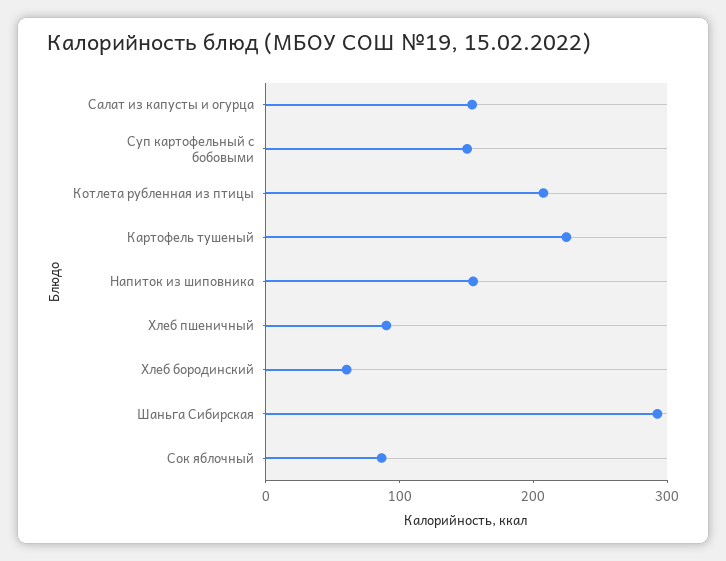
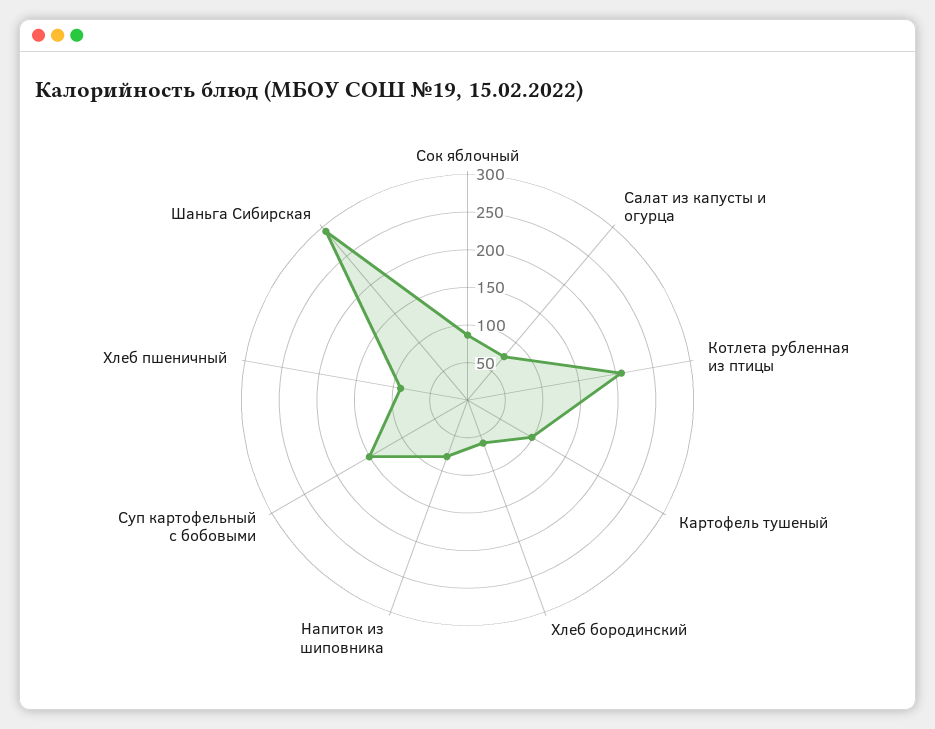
Салат из капусты и огурца: 160 -> 75
Картофель тушеный: 220 -> 100
Напиток из шиповника: 160 -> 75

